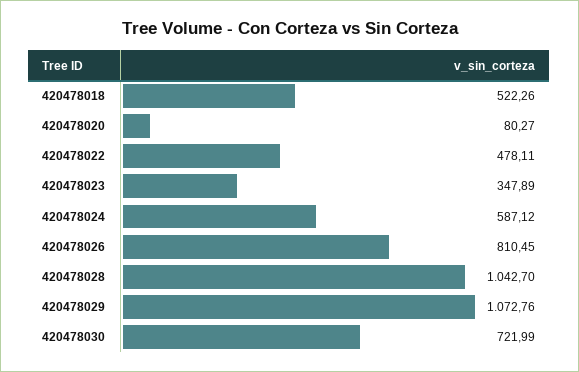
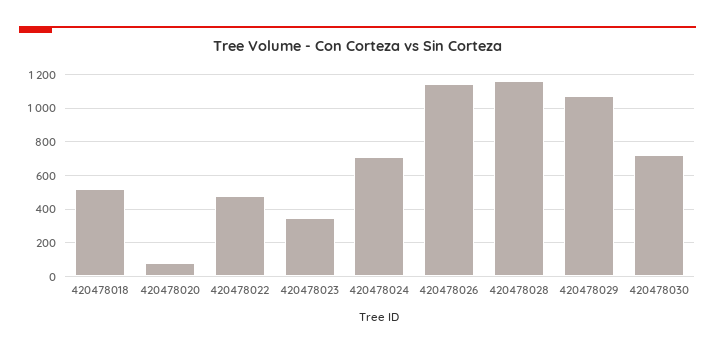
420478024: 587.12 -> 700
420478026: 810.45 -> 1150
420478028: 1042.7 -> 1150

